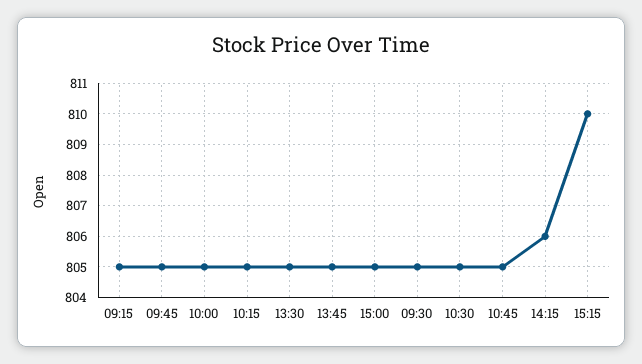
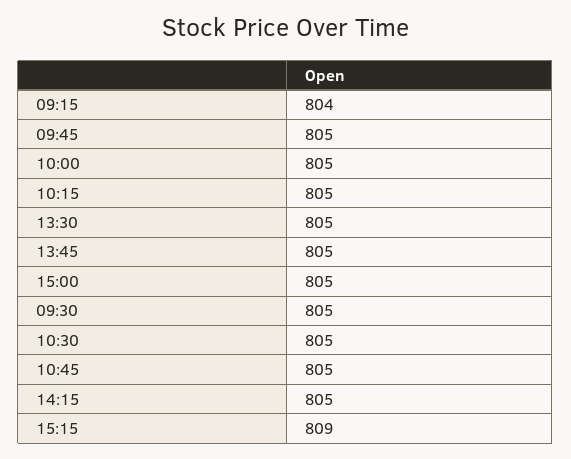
09:15: 805 -> 804
14:15: 806 -> 805
15:15: 810 -> 809

